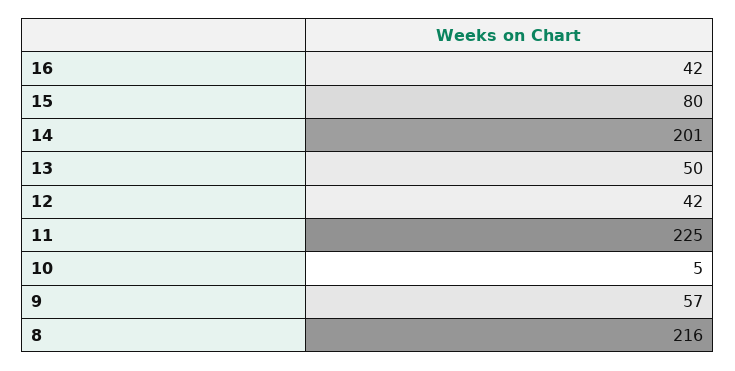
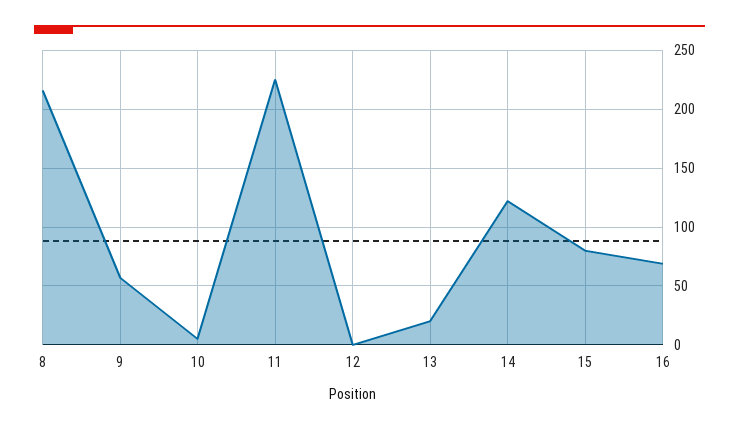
16: 42 -> 70
14: 201 -> 120
13: 50 -> 20
12: 42 -> 0

